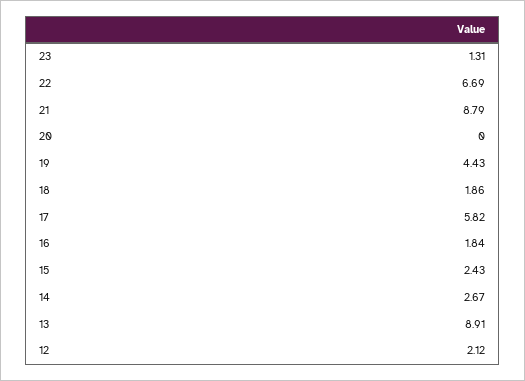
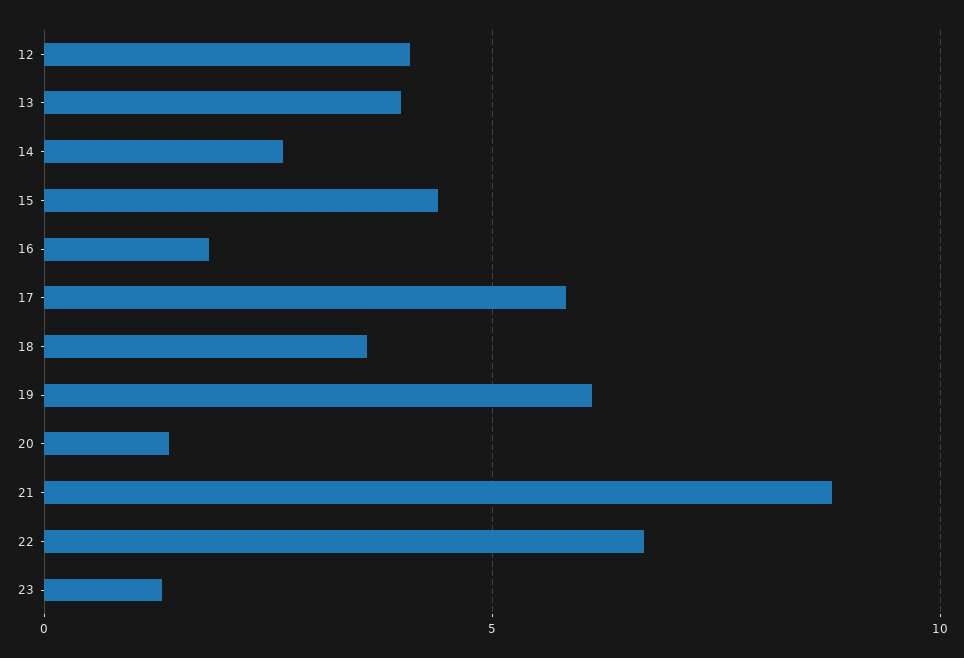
20: 0 -> 1.5
19: 4.43 -> 6
18: 1.86 -> 3.5
15: 2.43 -> 4.5
13: 8.91 -> 4
12: 2.12 -> 4

